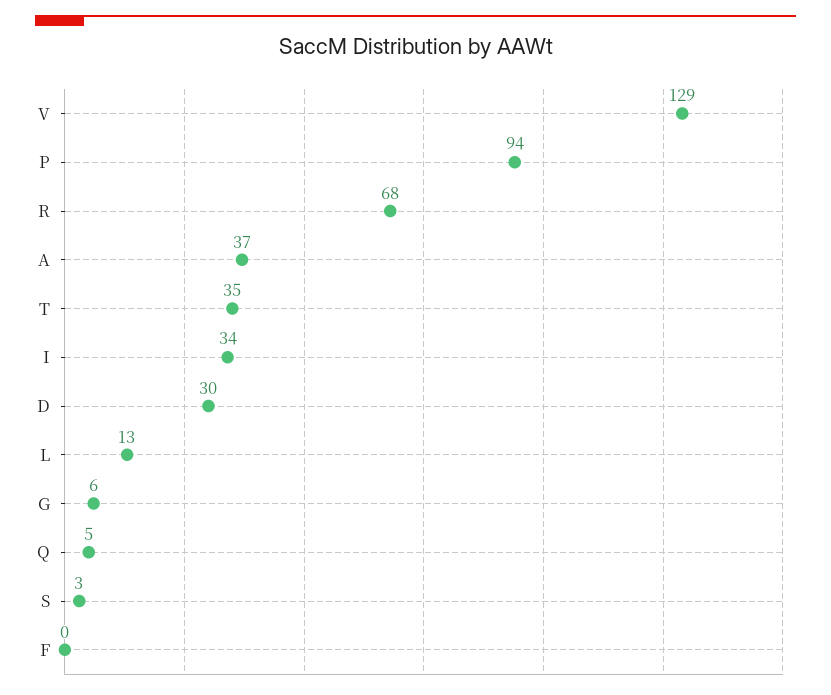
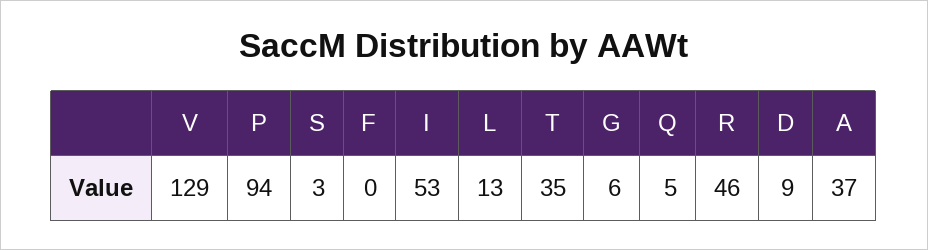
R: 68 -> 46
I: 34 -> 53
D: 30 -> 9

